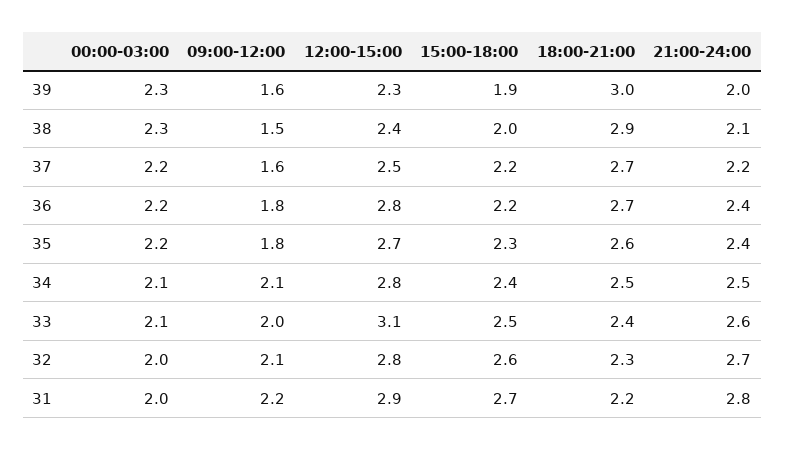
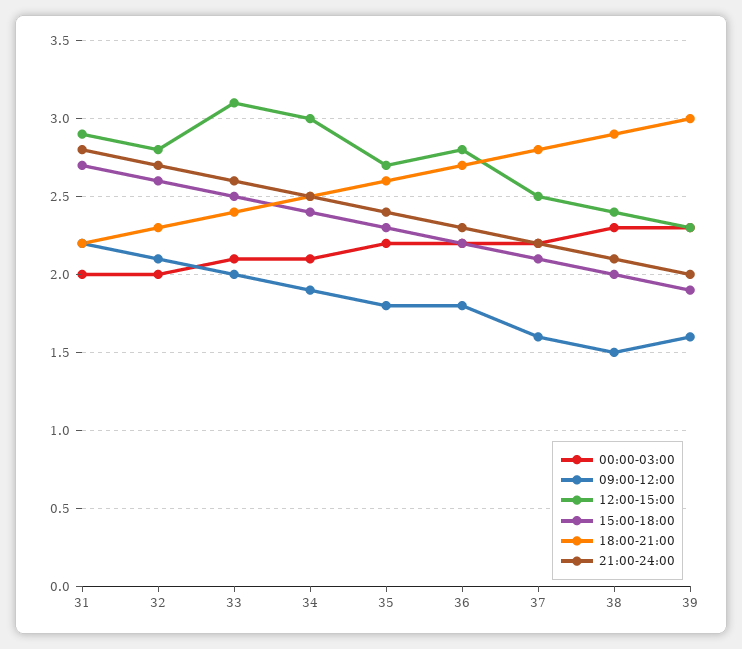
15:00-18:00, 37: 2.2 -> 2.1
18:00-21:00, 37: 2.7 -> 2.8
21:00-24:00, 36: 2.4 -> 2.3
09:00-12:00, 34: 2.1 -> 1.9
12:00-15:00, 34: 2.8 -> 3

